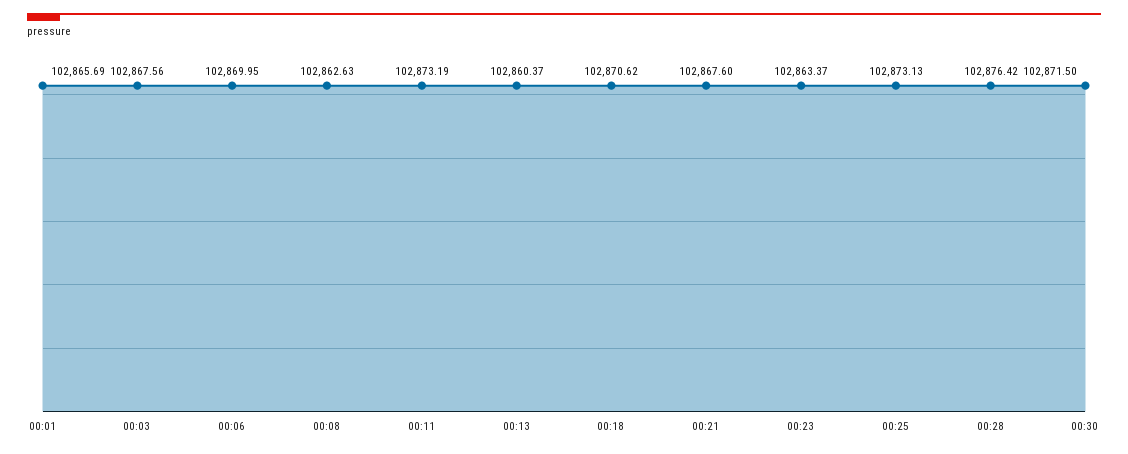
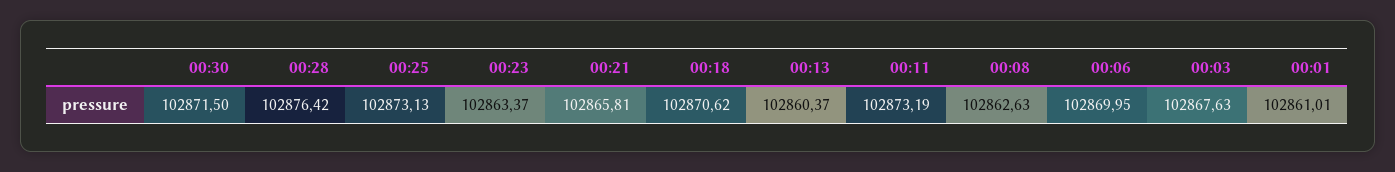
00:01: 102865.69 -> 102861.01
00:03: 102867.56 -> 102867.63
00:21: 102867.6 -> 102865.81

